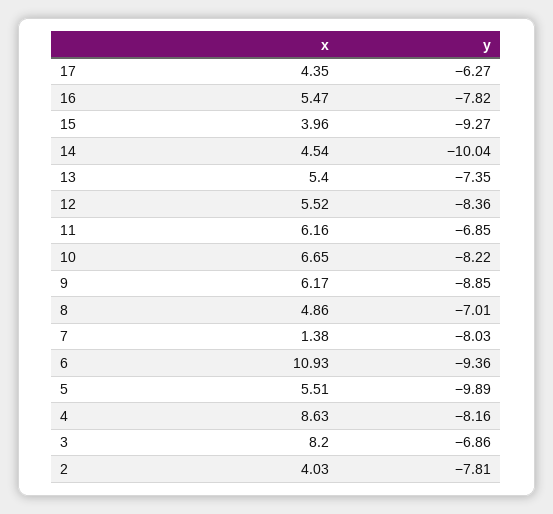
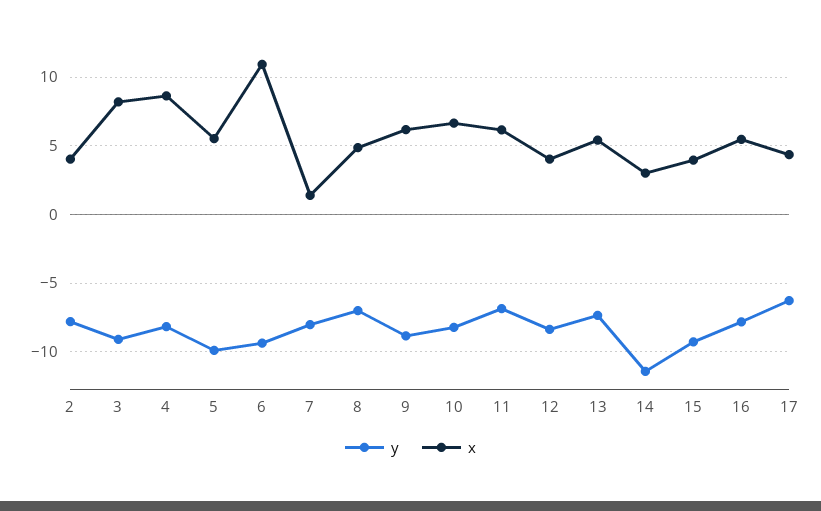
x, 14: 4.54 -> 3
y, 14: -10.04 -> -11.5
x, 12: 5.52 -> 4
y, 3: -6.86 -> -9

